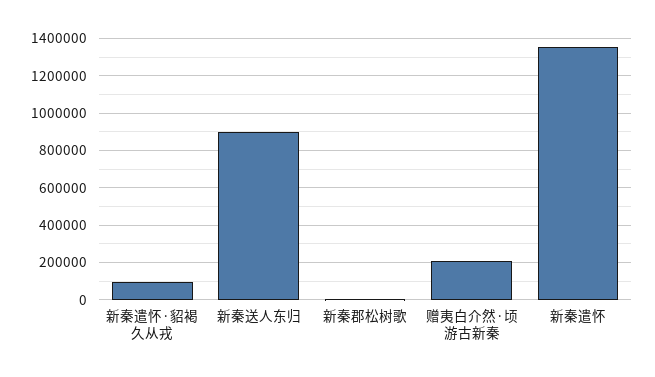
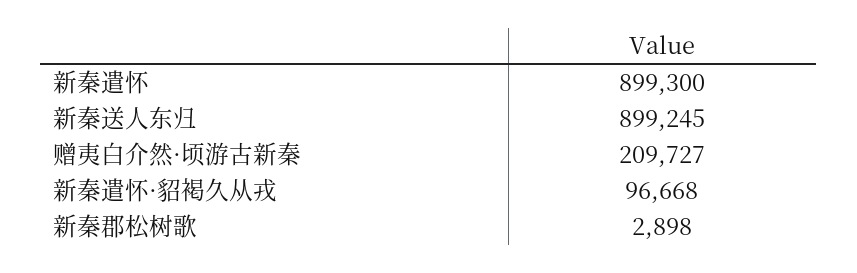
新秦遣怀: 1350000 -> 899300

